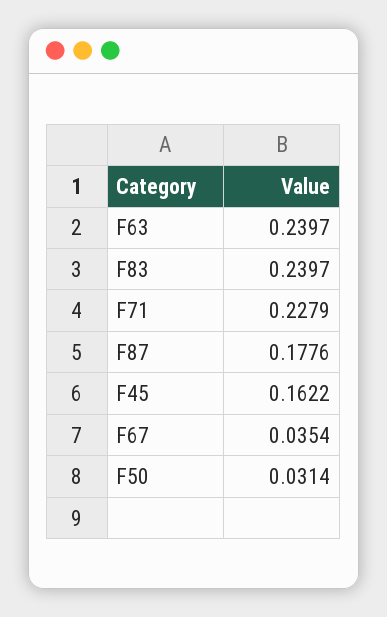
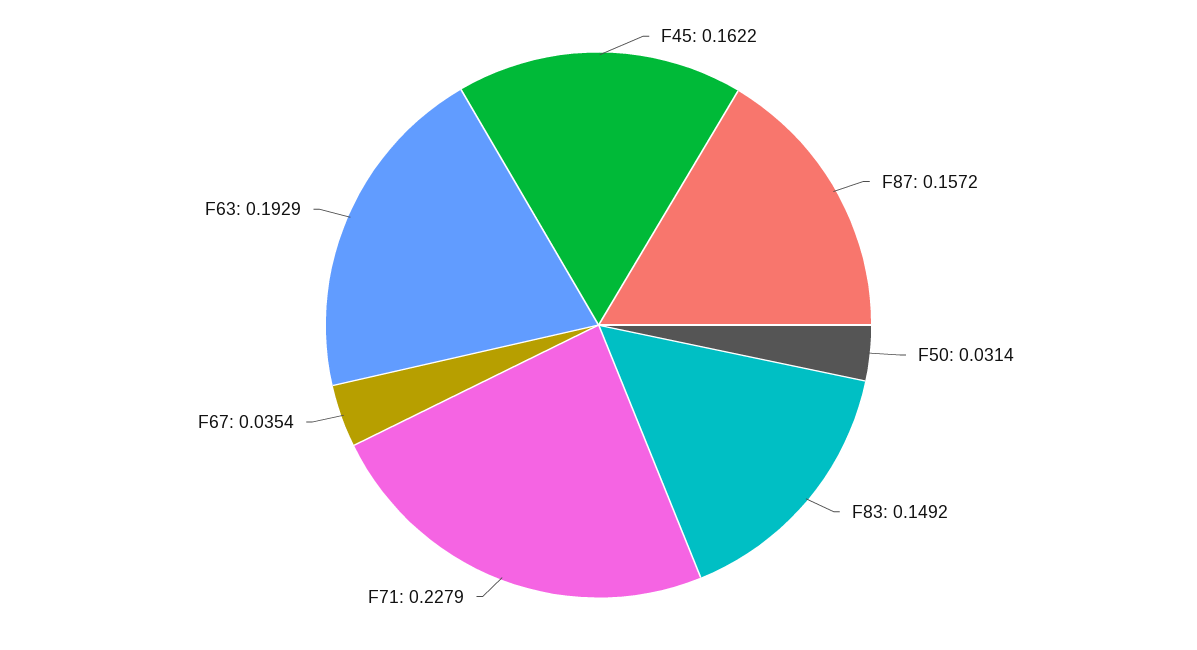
F63: 0.2397 -> 0.1929
F83: 0.2397 -> 0.1492
F87: 0.1776 -> 0.1572

